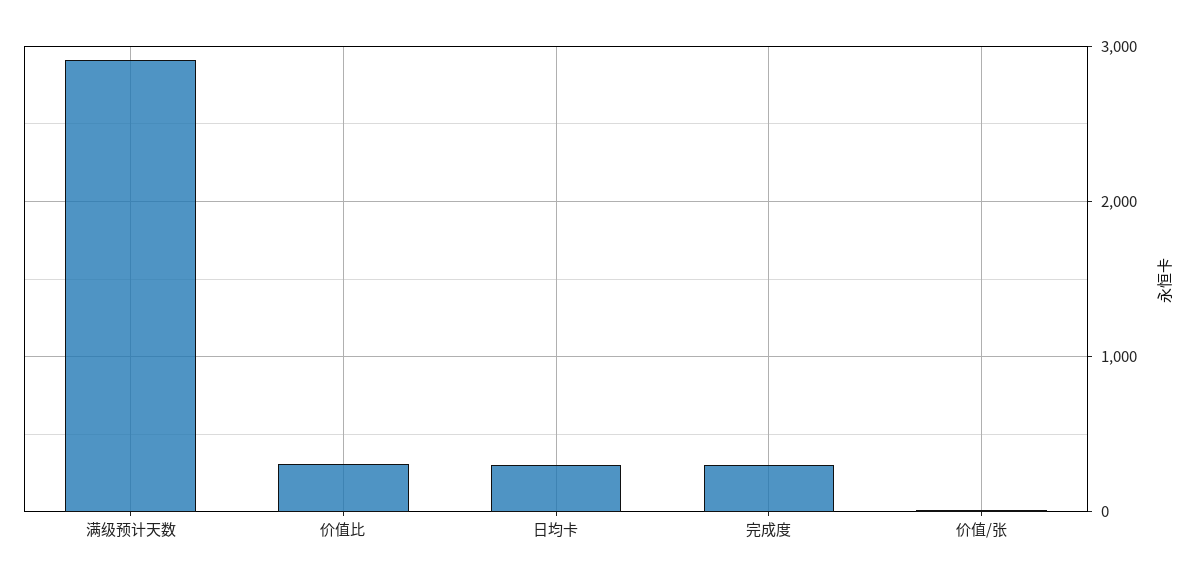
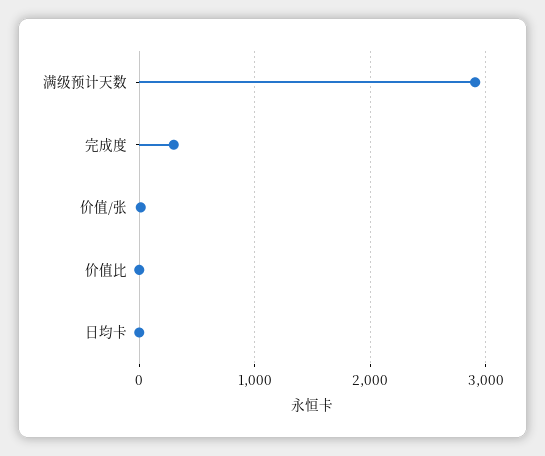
价值比: 300 -> 0
日均卡: 300 -> 0

